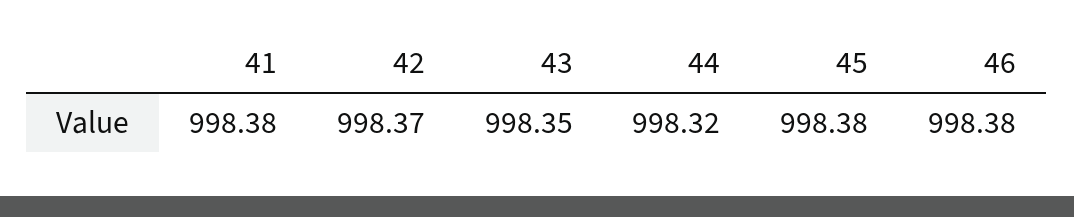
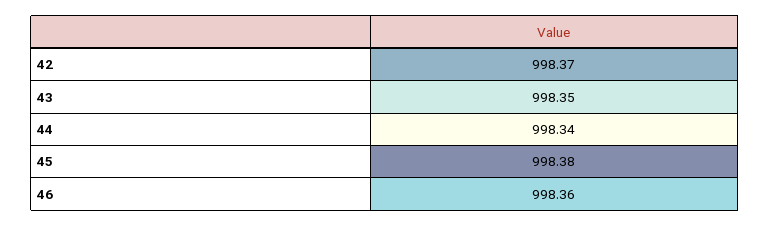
41: 998.38 -> none
44: 998.32 -> 998.34
46: 998.38 -> 998.36

